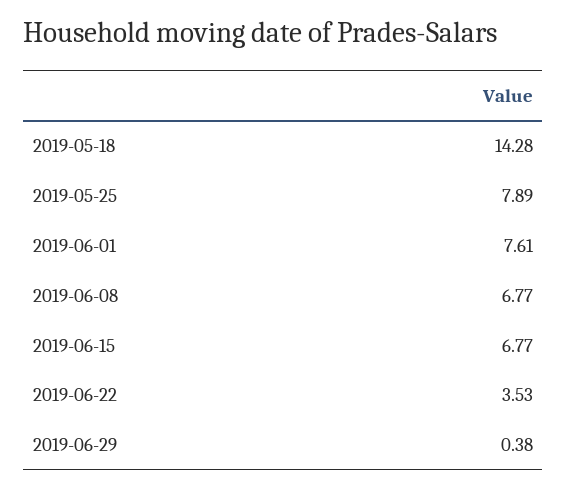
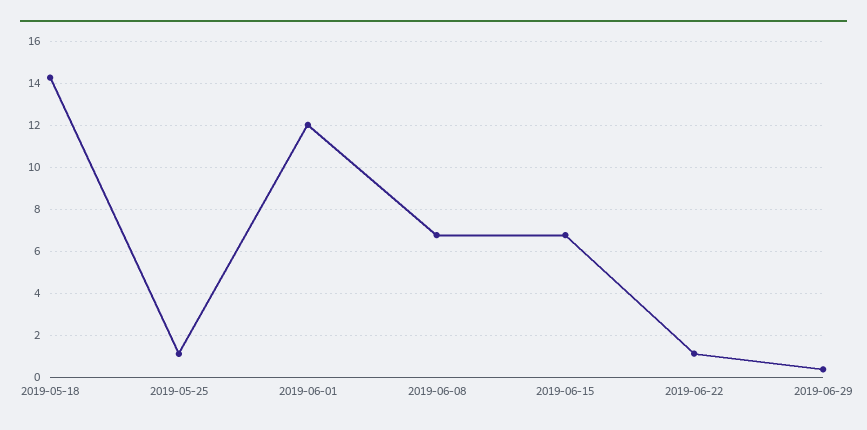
2019-05-25: 7.89 -> 1
2019-06-01: 7.61 -> 12
2019-06-22: 3.53 -> 1

